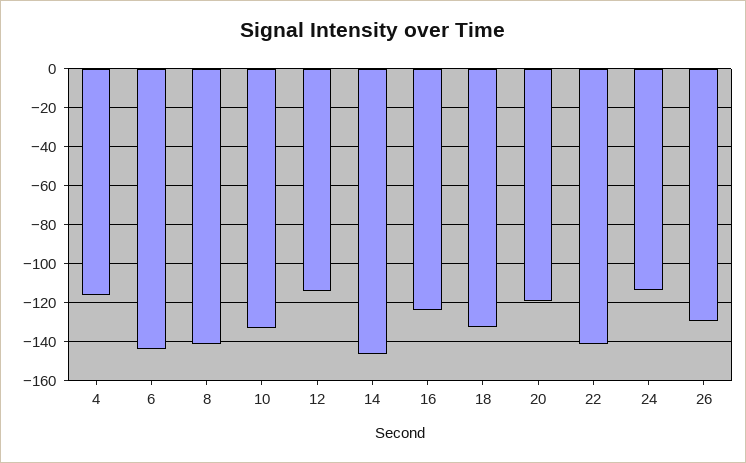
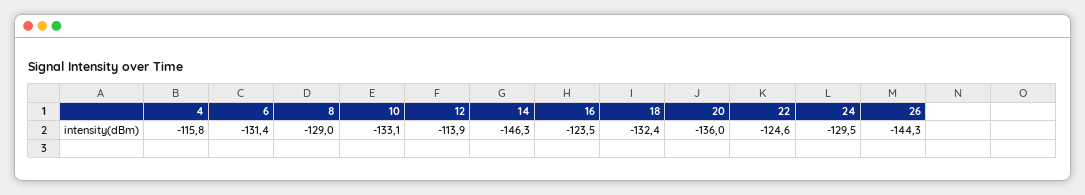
6: -145 -> -131.4
8: -140 -> -129
20: -120 -> -136
22: -140 -> -124.6
24: -115 -> -129.5
26: -130 -> -144.3

